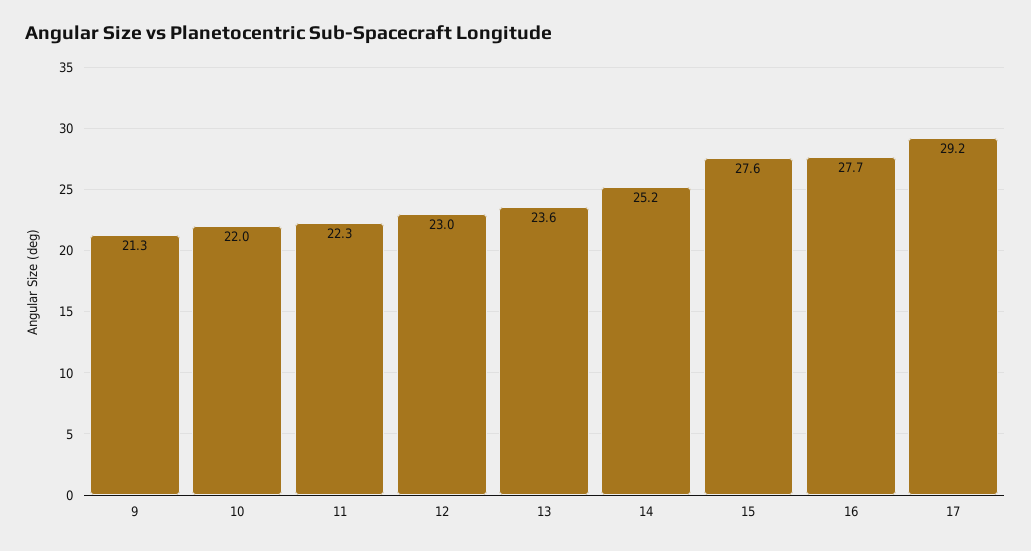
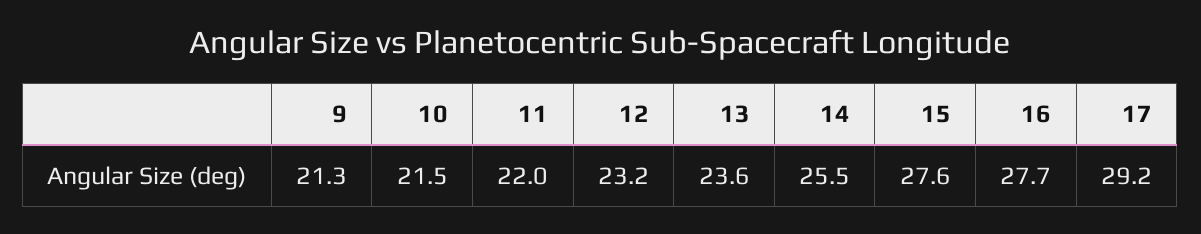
10: 22 -> 21.5
11: 22.3 -> 22
12: 23 -> 23.2
14: 25.2 -> 25.5

